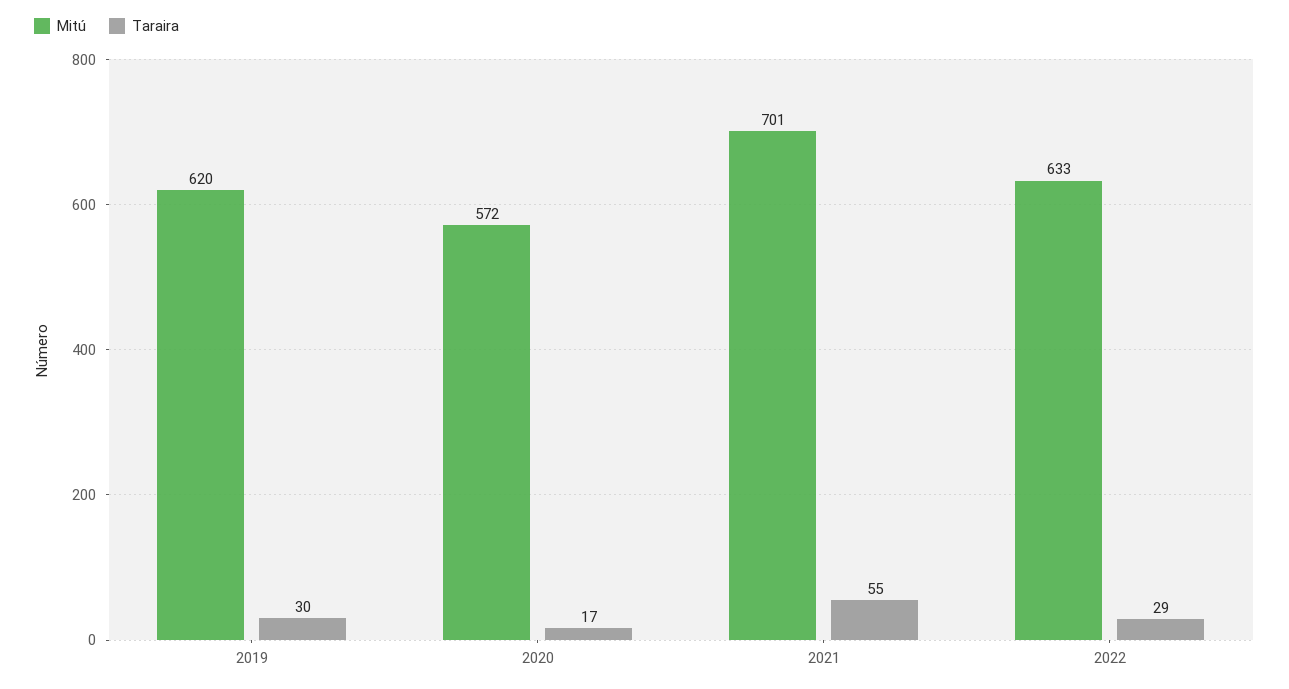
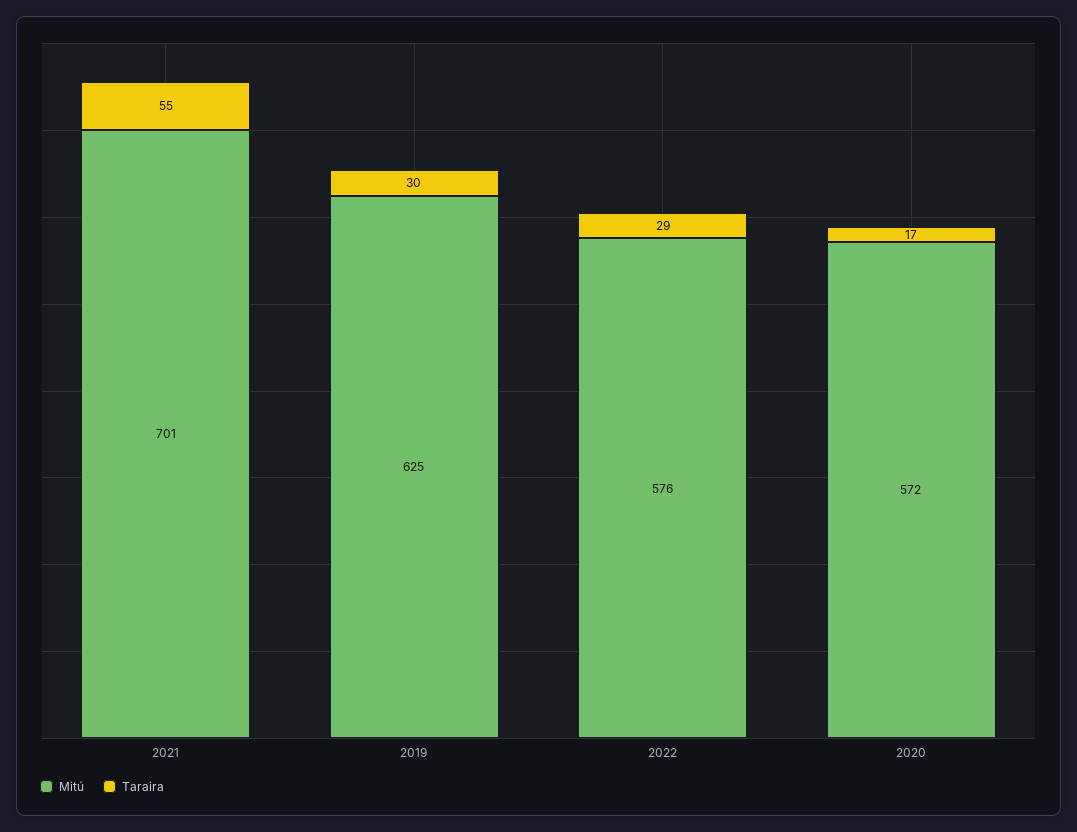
Mitú, 2019: 620 -> 625
Mitú, 2022: 633 -> 576

